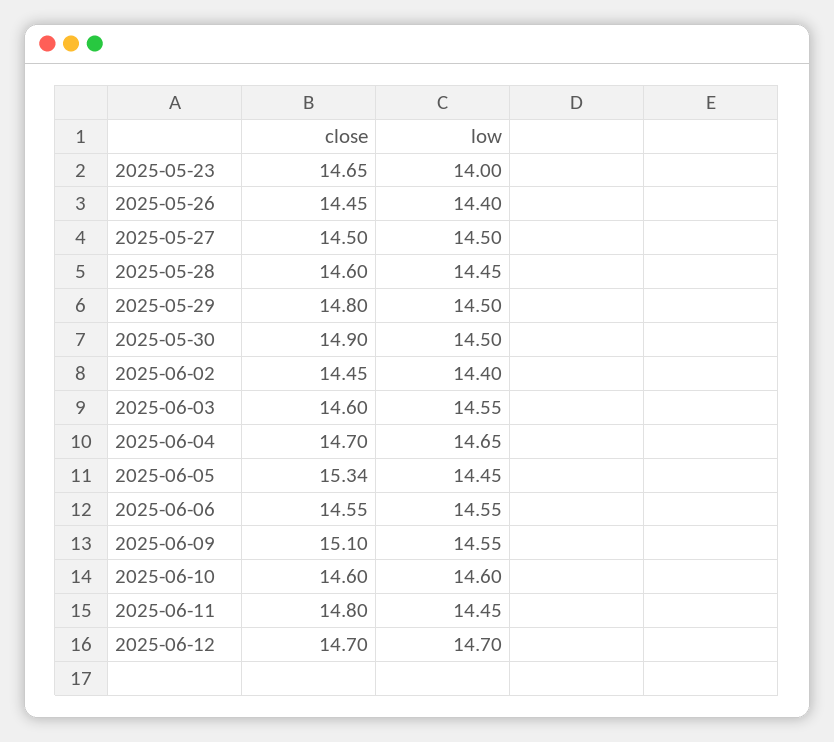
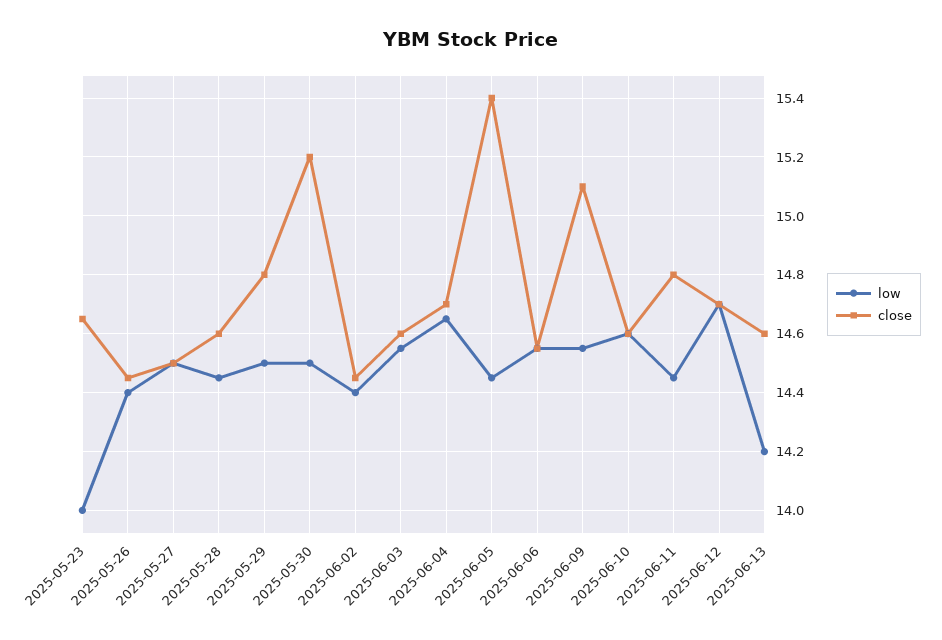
close, 2025-05-30: 14.9 -> 15.2
close, 2025-06-05: 15.34 -> 15.4
low, 2025-06-13: none -> 14.2
close, 2025-06-13: none -> 14.6

